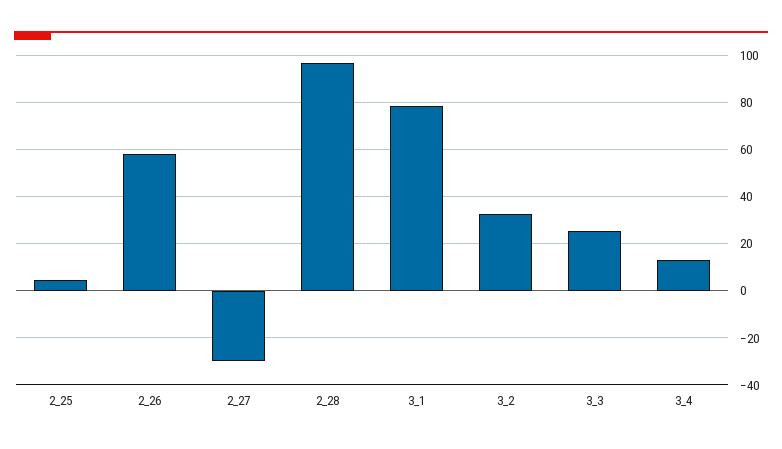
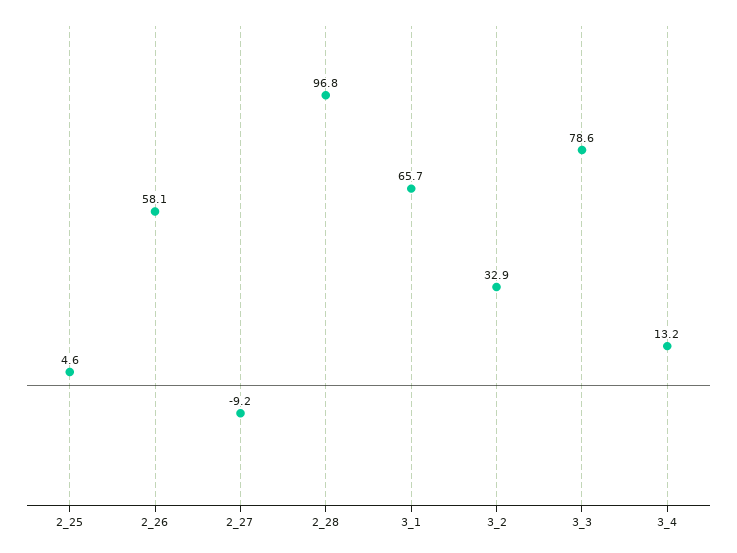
2_27: -30 -> -9.2
3_1: 80 -> 65.7
3_3: 25 -> 78.6

